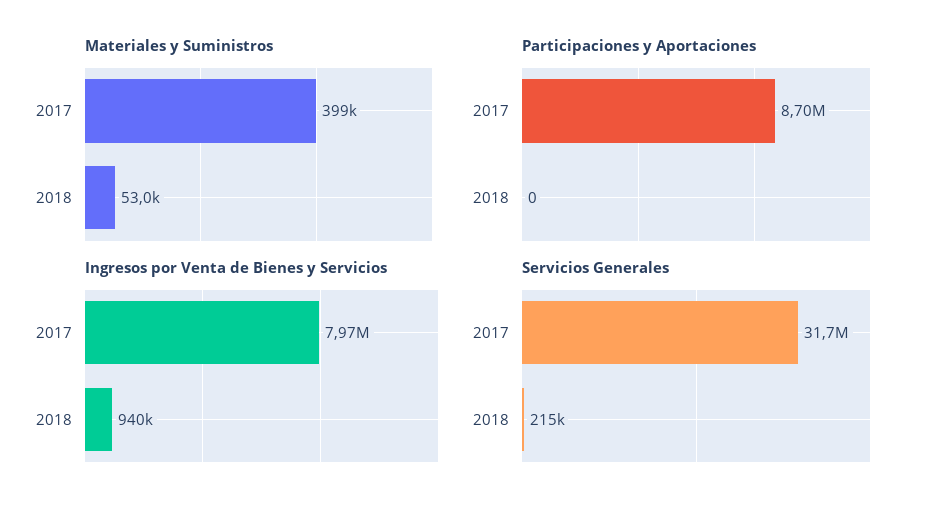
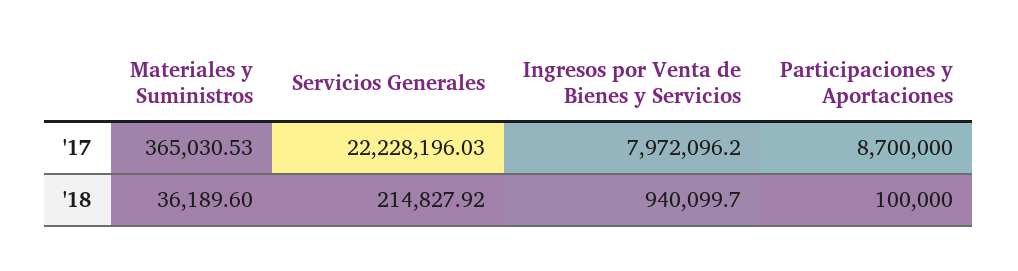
Materiales y Suministros, 2017: 399000 -> 365030.53
Materiales y Suministros, 2018: 53000 -> 36189.6
Participaciones y Aportaciones, 2018: 0 -> 100000
Servicios Generales, 2017: 31700000 -> 22228196.03

